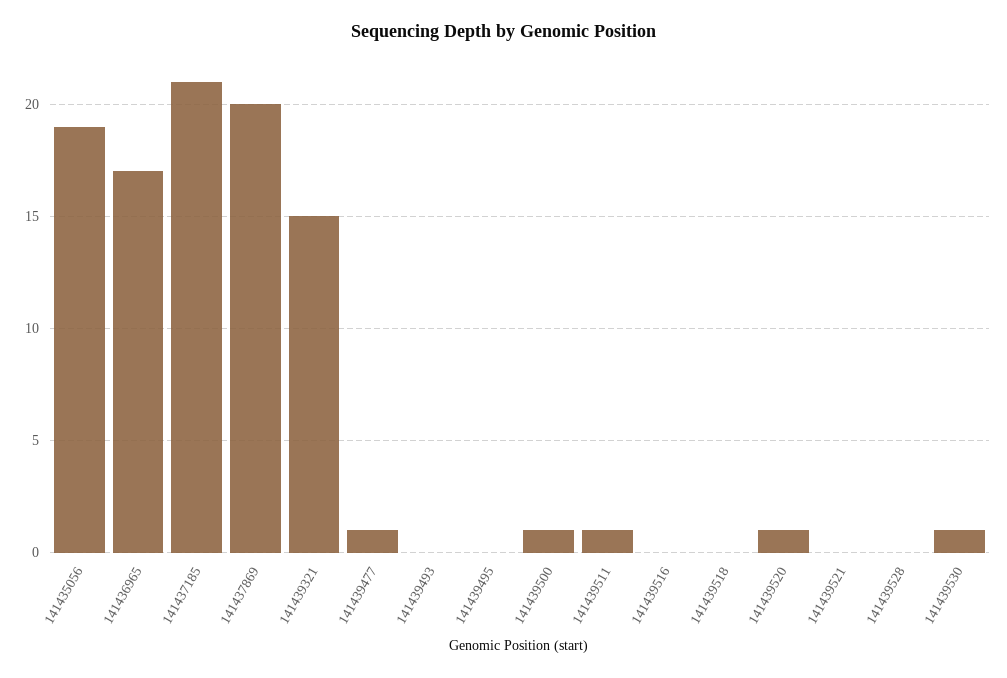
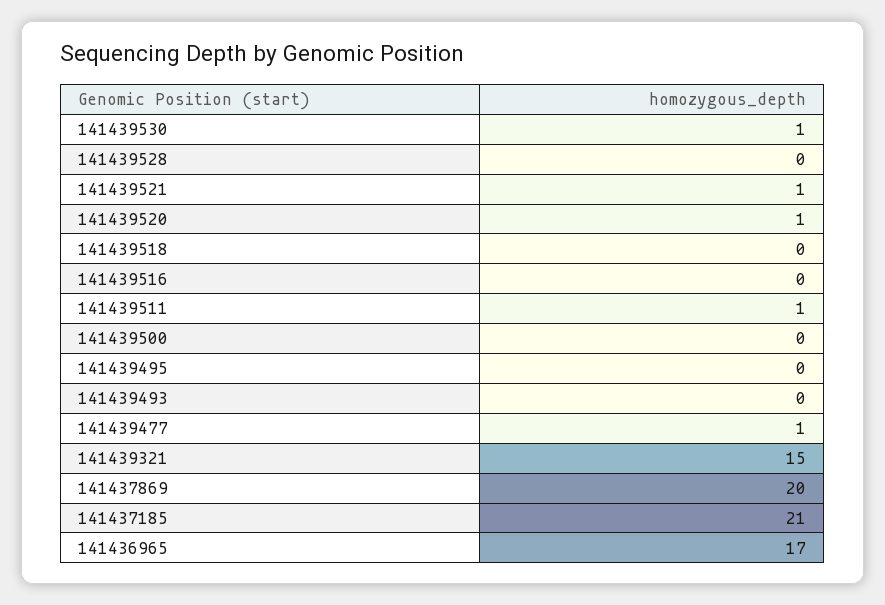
141435056: 19 -> none
141439500: 1 -> 0
141439521: 0 -> 1

